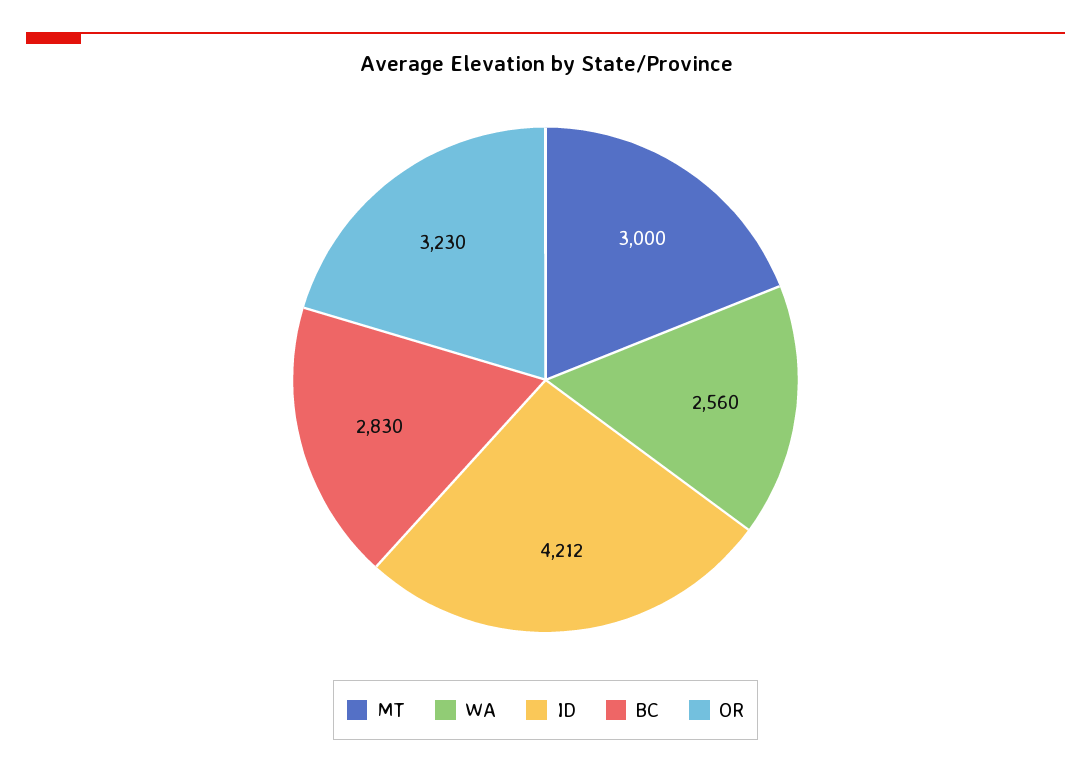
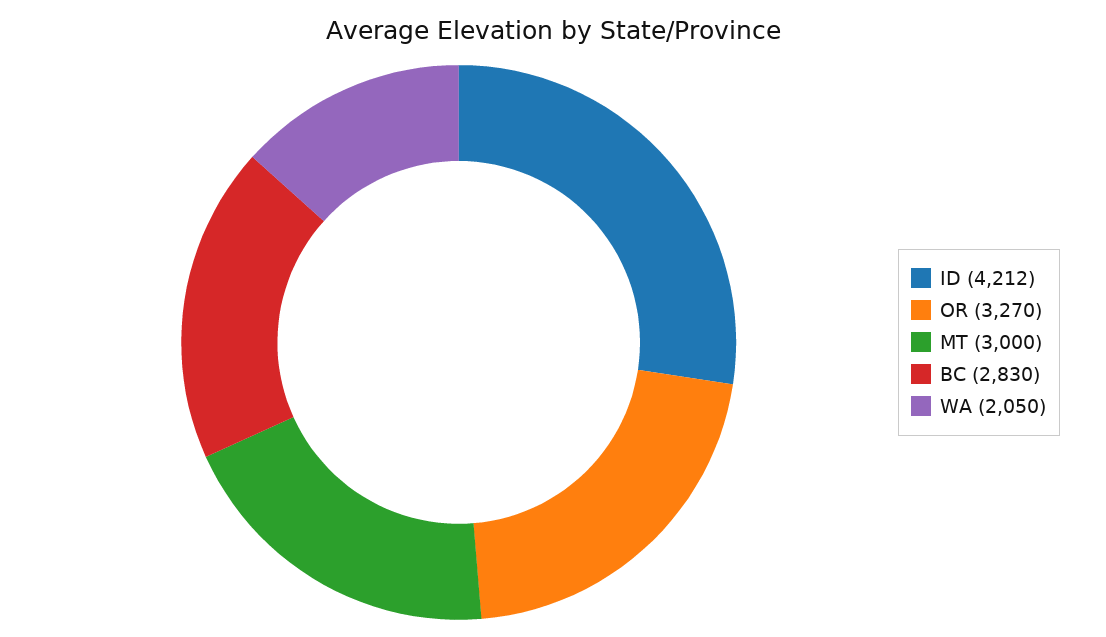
WA: 2560 -> 2050
OR: 3230 -> 3270

